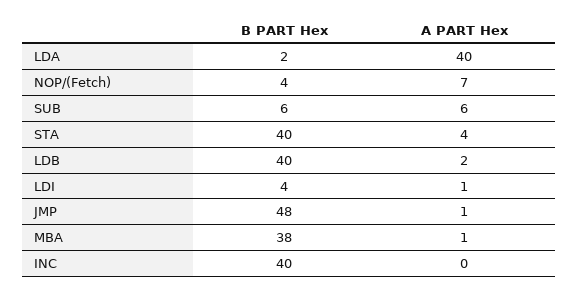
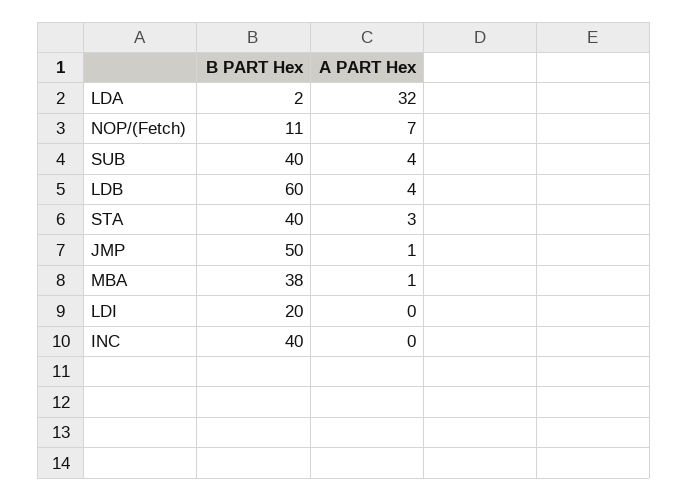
A PART Hex, LDA: 40 -> 32
B PART Hex, NOP/(Fetch): 4 -> 11
B PART Hex, SUB: 6 -> 40
A PART Hex, SUB: 6 -> 4
A PART Hex, STA: 4 -> 3
B PART Hex, LDB: 40 -> 60
A PART Hex, LDB: 2 -> 4
B PART Hex, LDI: 4 -> 20
A PART Hex, LDI: 1 -> 0
B PART Hex, JMP: 48 -> 50

